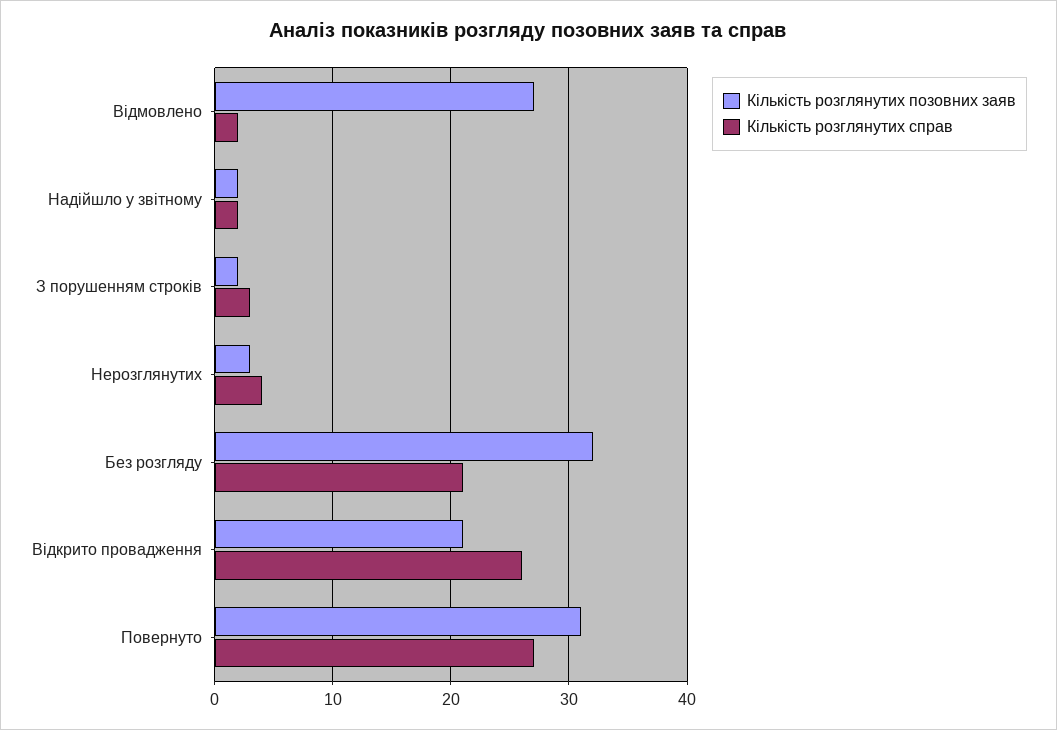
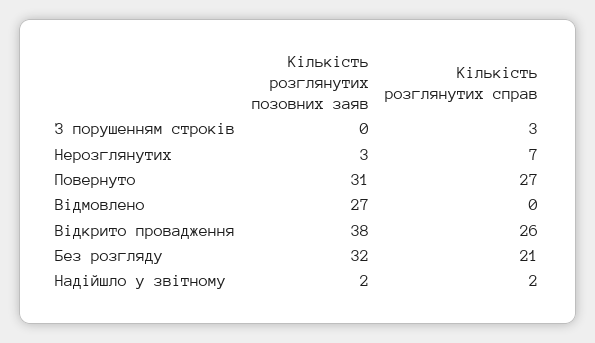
Кількість розглянутих справ, Відмовлено: 2 -> 0
Кількість розглянутих позовних заяв, З порушенням строків: 2 -> 0
Кількість розглянутих справ, Нерозглянутих: 4 -> 7
Кількість розглянутих позовних заяв, Відкрито провадження: 21 -> 38

